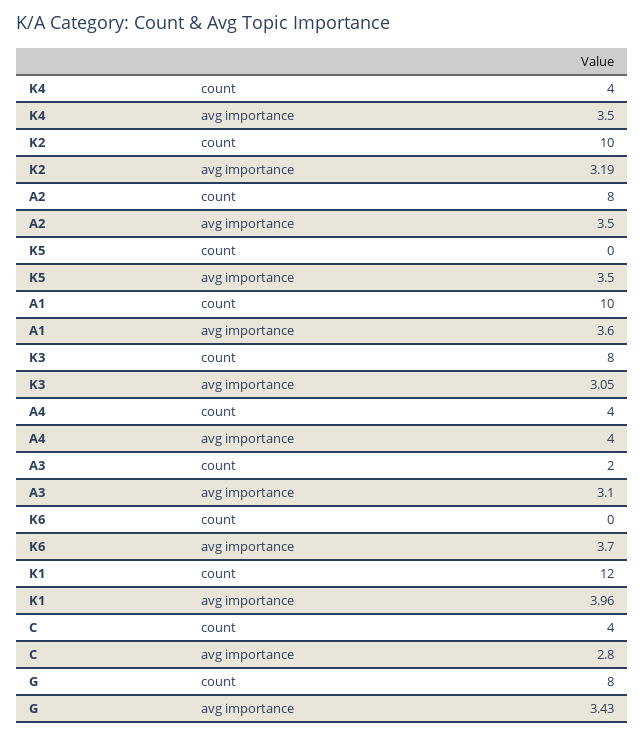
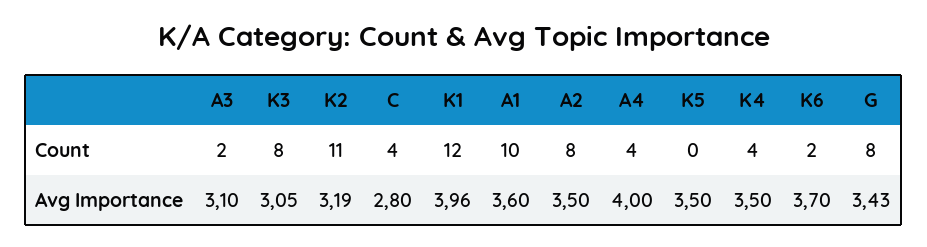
K2, count: 10 -> 11
K6, count: 0 -> 2

